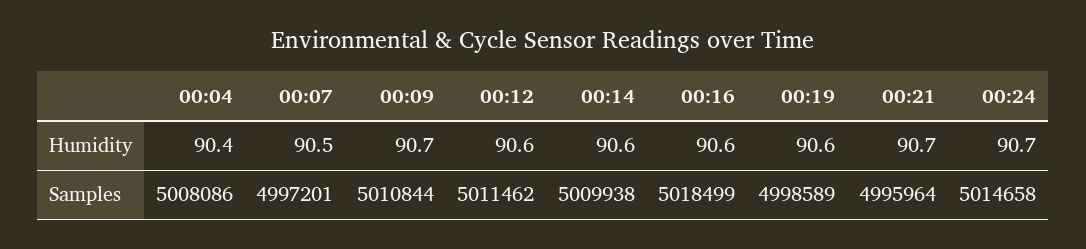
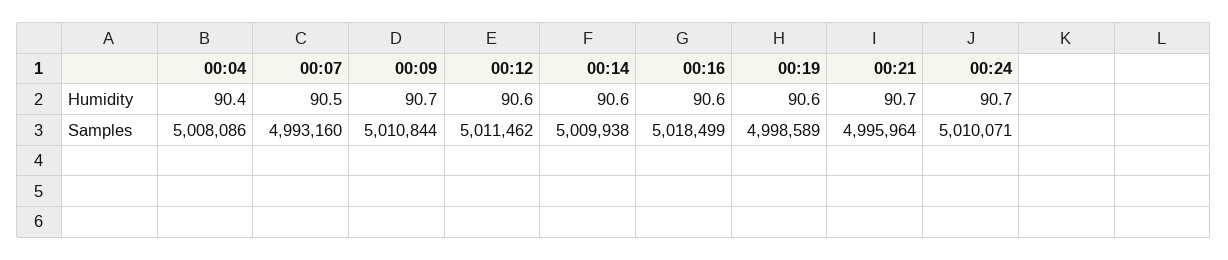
00:07, Samples: 4997201 -> 4993160
00:24, Samples: 5014658 -> 5010071

